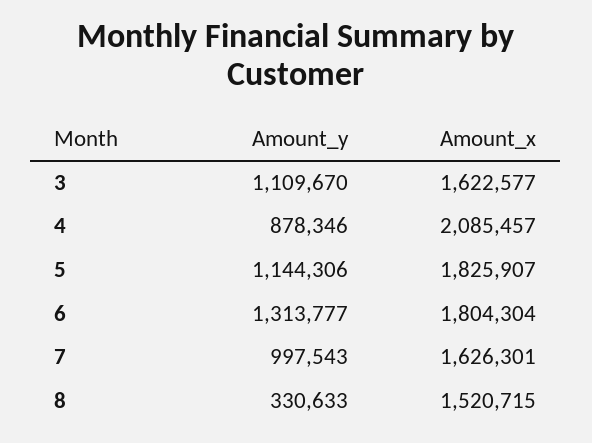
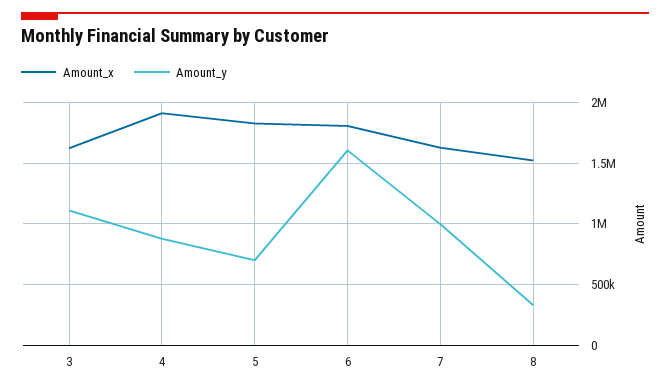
Amount_x, 4: 2085457 -> 1900000
Amount_y, 5: 1144306 -> 700000
Amount_y, 6: 1313777 -> 1600000

